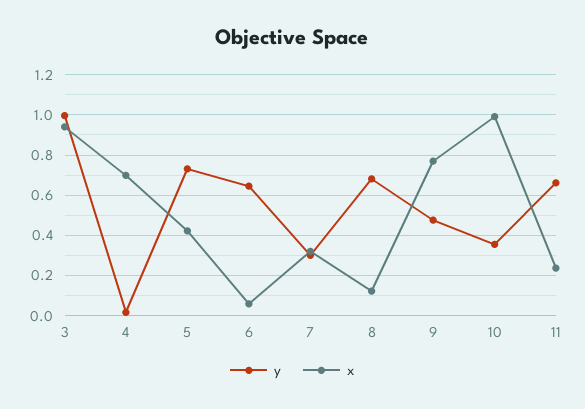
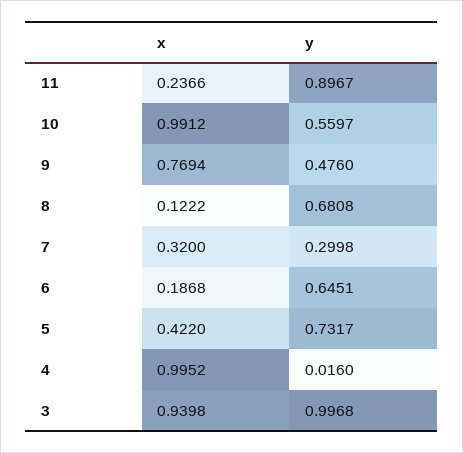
x, 4: 0.7 -> 0.9952
x, 6: 0.05 -> 0.1868
y, 10: 0.35 -> 0.5597
y, 11: 0.65 -> 0.8967

